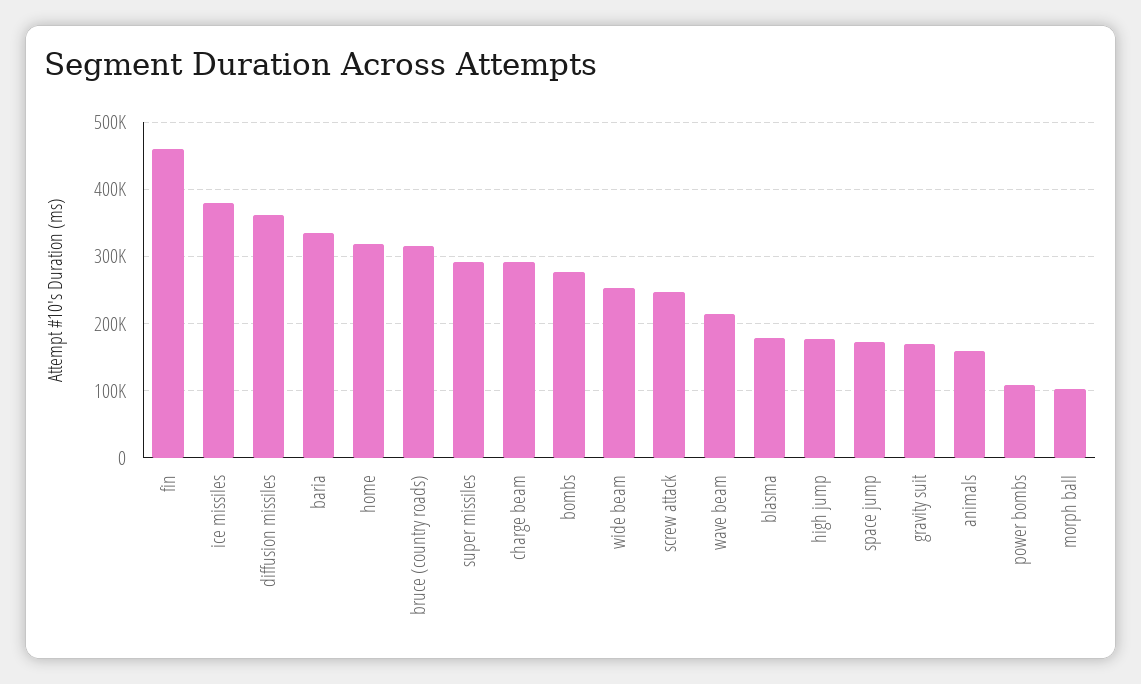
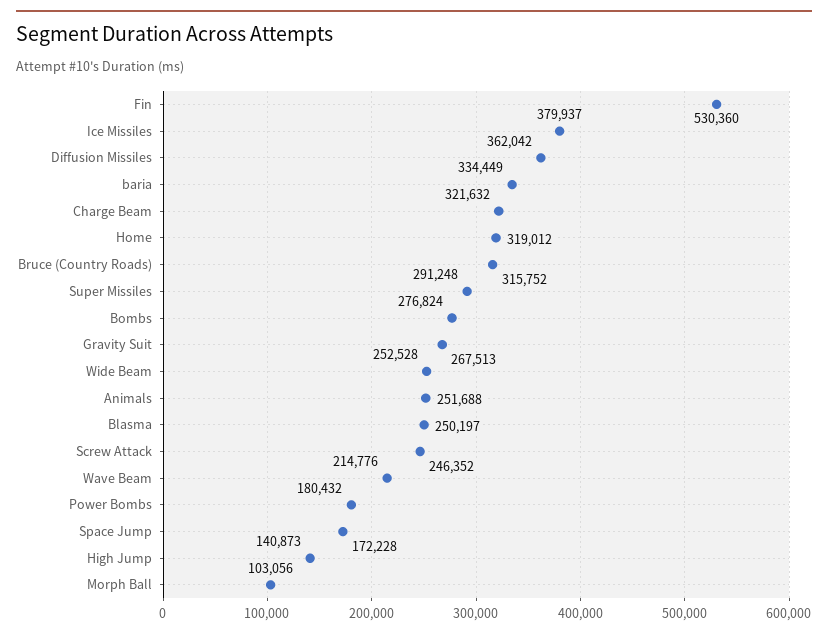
fin: 460000 -> 530360
charge beam: 290000 -> 321632
blasma: 180000 -> 250197
high jump: 180000 -> 140873
gravity suit: 170000 -> 267513
animals: 160000 -> 251688
power bombs: 110000 -> 180432

